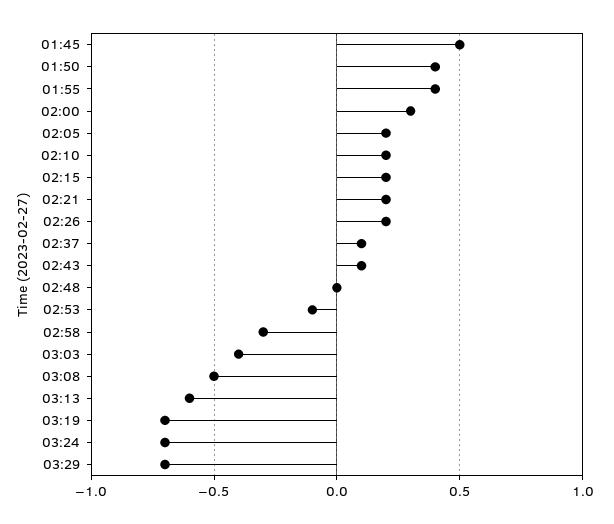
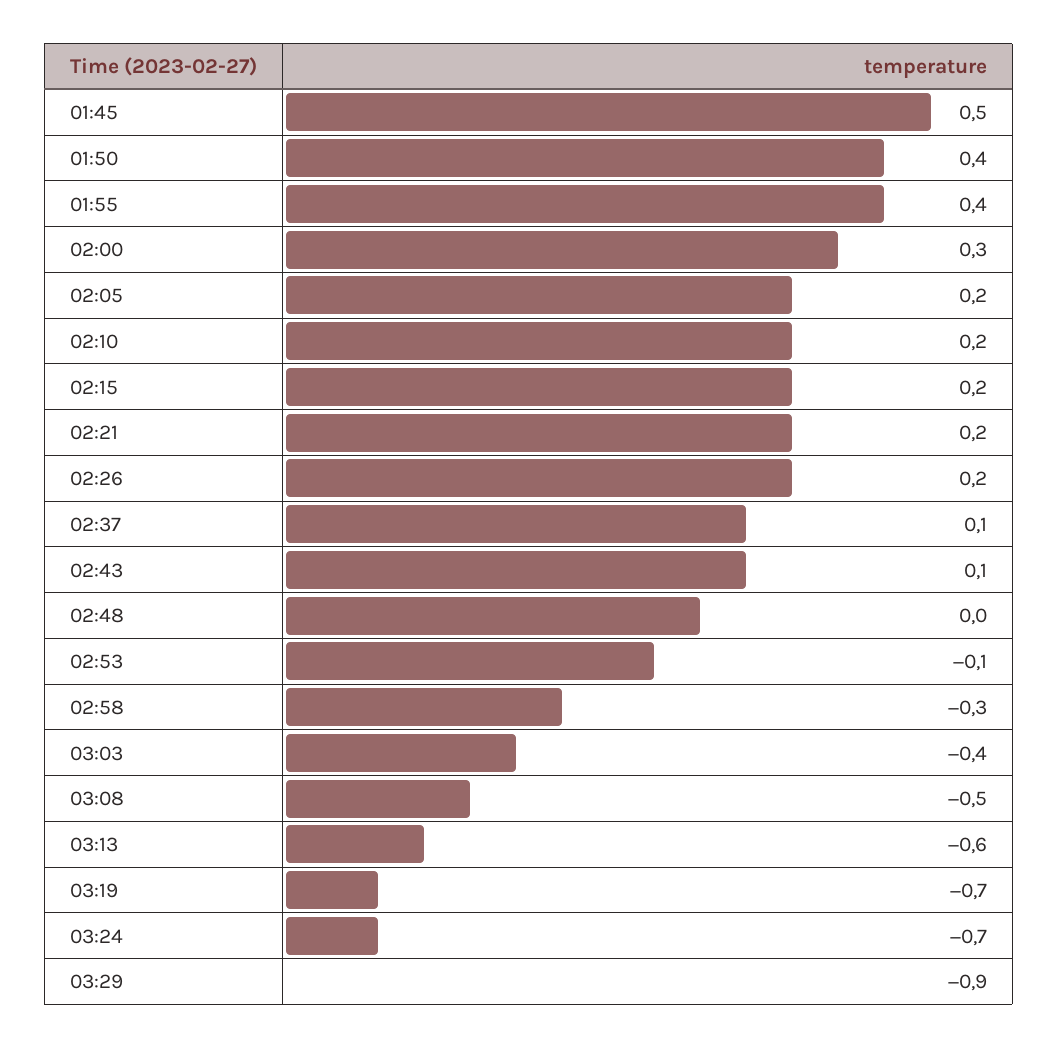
03:29: -0.7 -> -0.9

